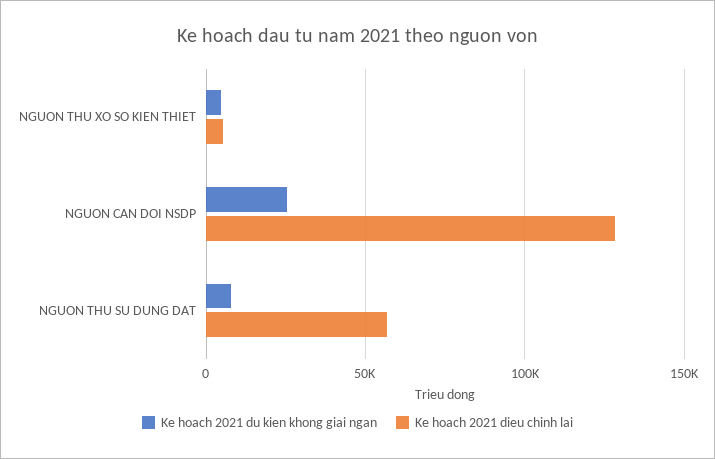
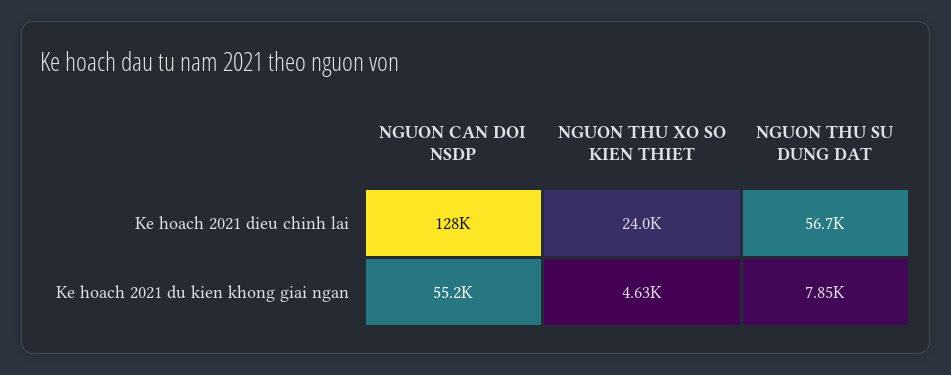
Ke hoach 2021 dieu chinh lai, NGUON THU XO SO KIEN THIET: 5000 -> 24000
Ke hoach 2021 du kien khong giai ngan, NGUON CAN DOI NSDP: 25000 -> 55200

